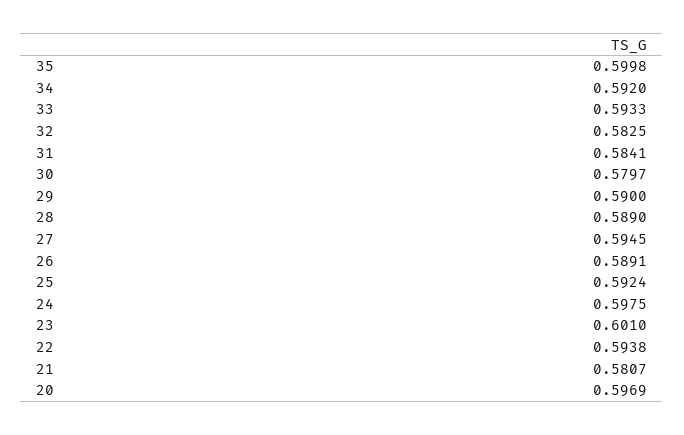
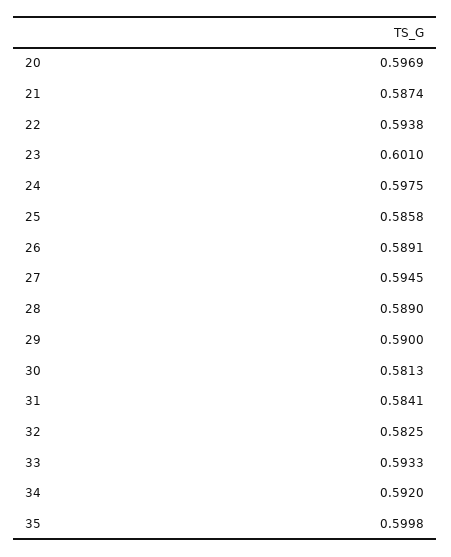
30: 0.5797 -> 0.5813
25: 0.5924 -> 0.5858
21: 0.5807 -> 0.5874

